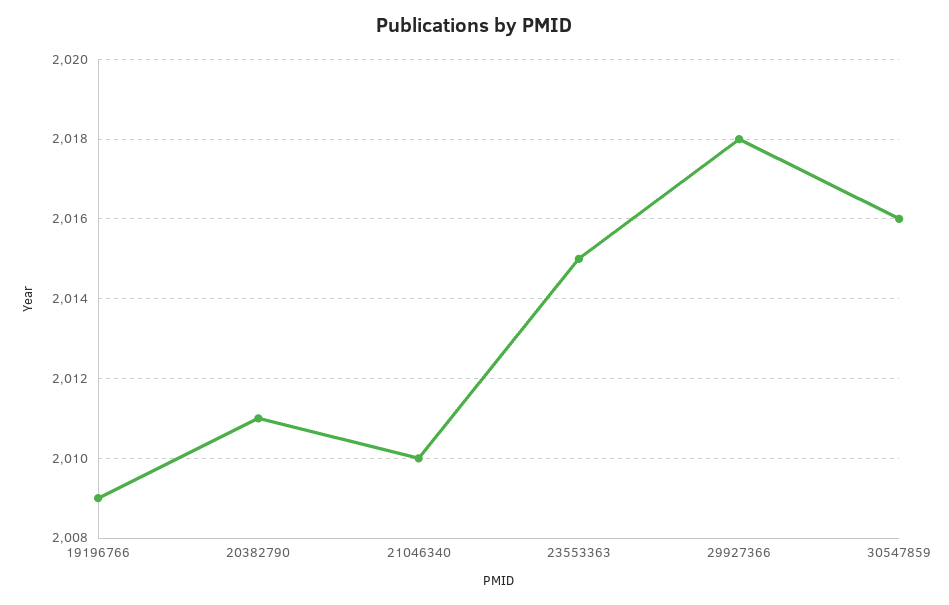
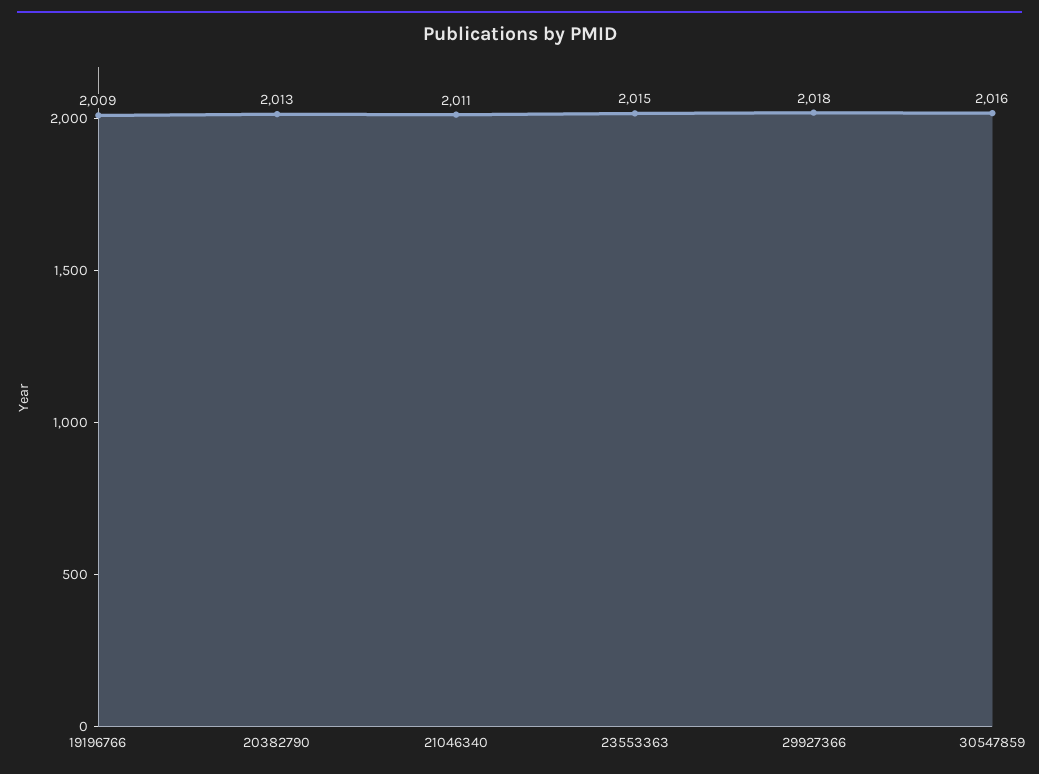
20382790: 2011 -> 2013
21046340: 2010 -> 2011

